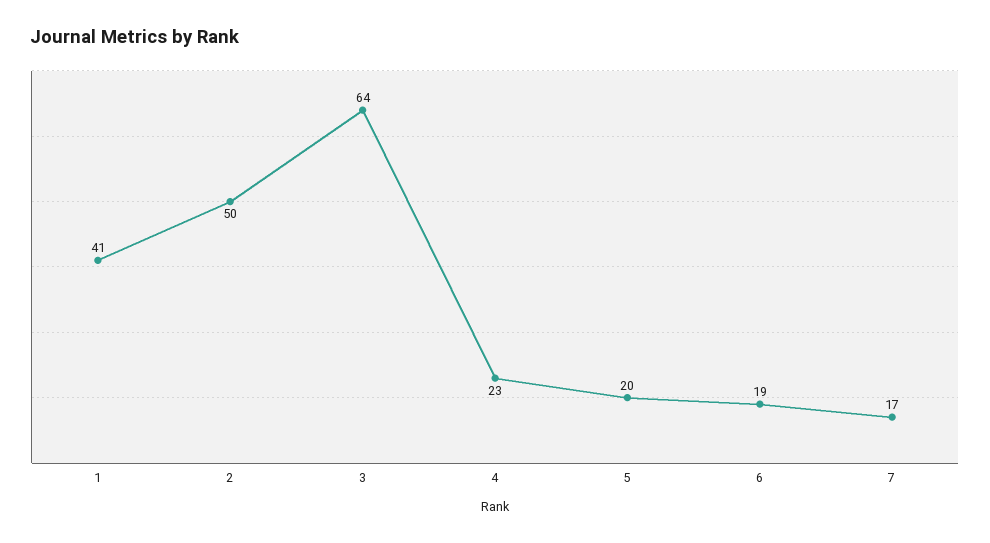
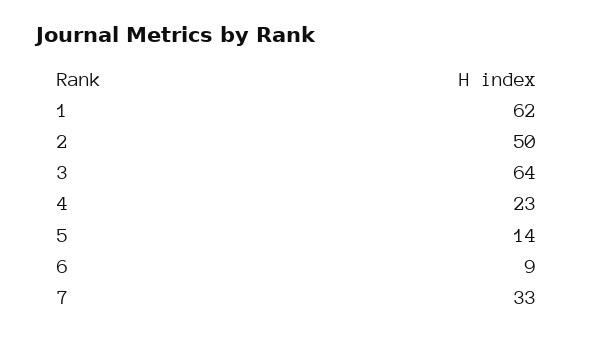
1: 41 -> 62
5: 20 -> 14
6: 19 -> 9
7: 17 -> 33

